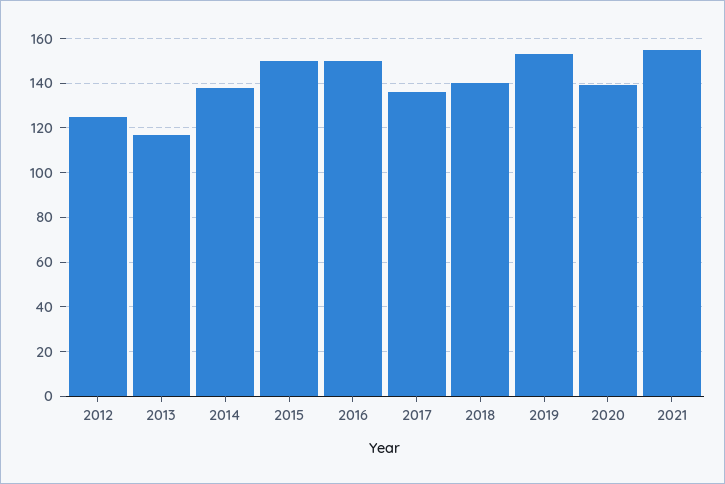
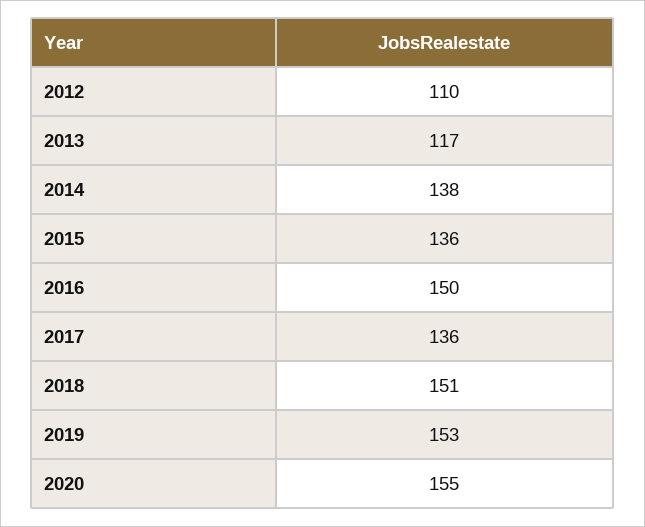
2012: 125 -> 110
2015: 150 -> 136
2018: 140 -> 151
2020: 140 -> 155
2021: 155 -> none

